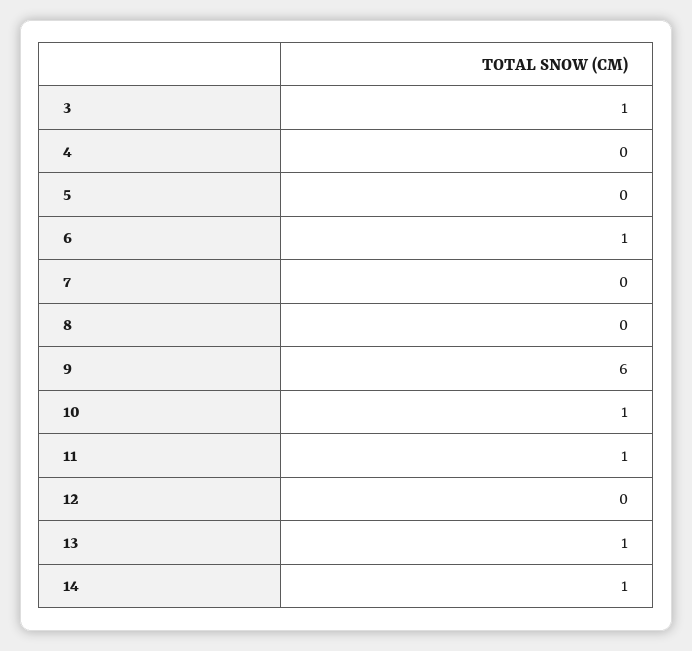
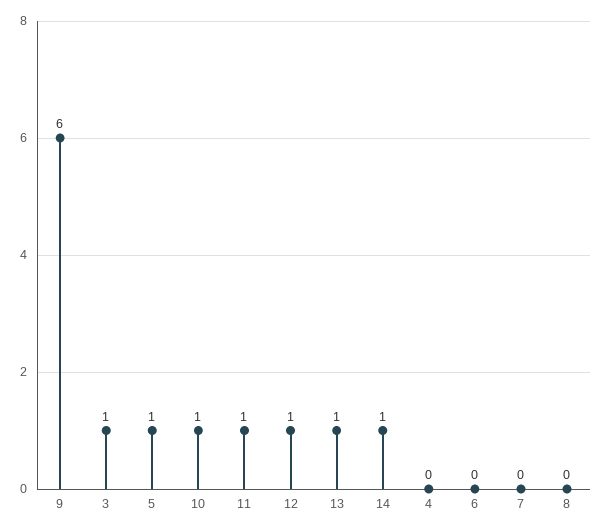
5: 0 -> 1
6: 1 -> 0
12: 0 -> 1

